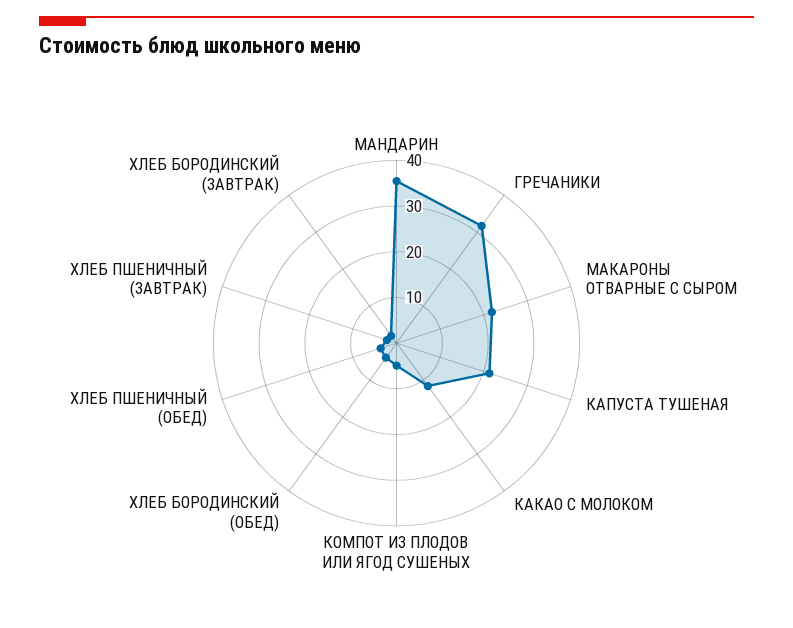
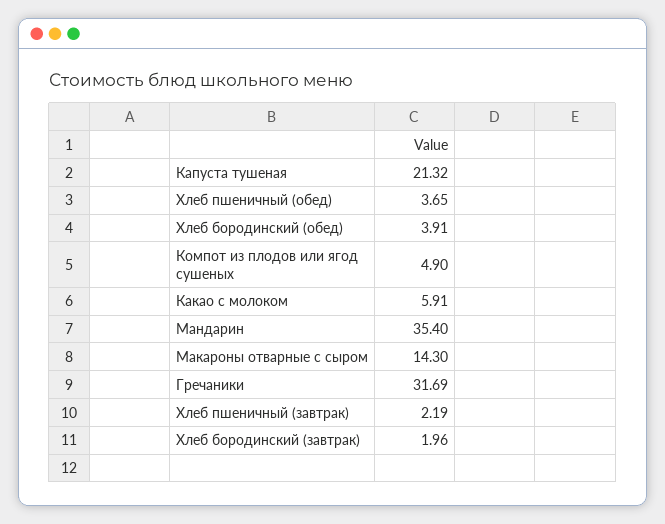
МАКАРОНЫ ОТВАРНЫЕ С СЫРОМ: 22 -> 14.3
КАКАО С МОЛОКОМ: 12 -> 5.91

